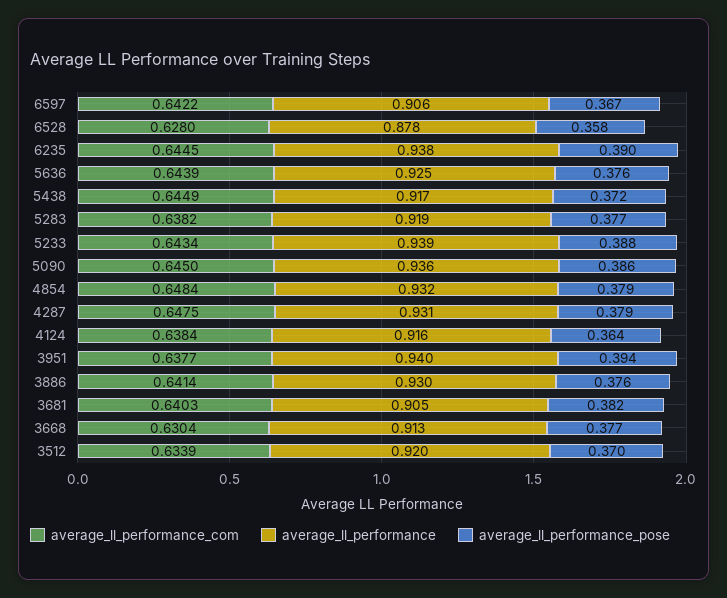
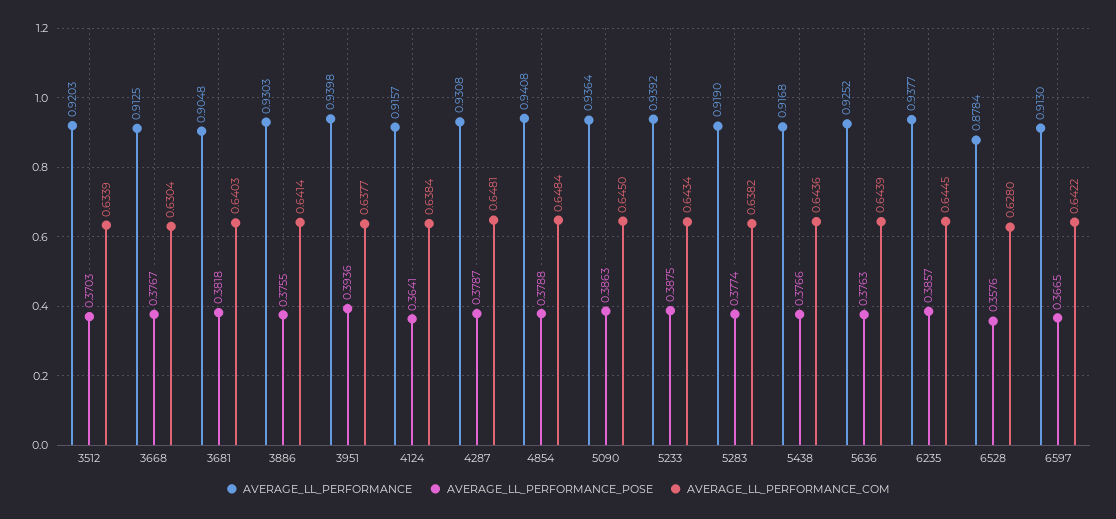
average_ll_performance, 6597: 0.906 -> 0.913
average_ll_performance_pose, 6235: 0.39 -> 0.3857
average_ll_performance_com, 5438: 0.6449 -> 0.6436
average_ll_performance_pose, 5438: 0.372 -> 0.3766
average_ll_performance, 4854: 0.932 -> 0.9408
average_ll_performance_com, 4287: 0.6475 -> 0.6481

